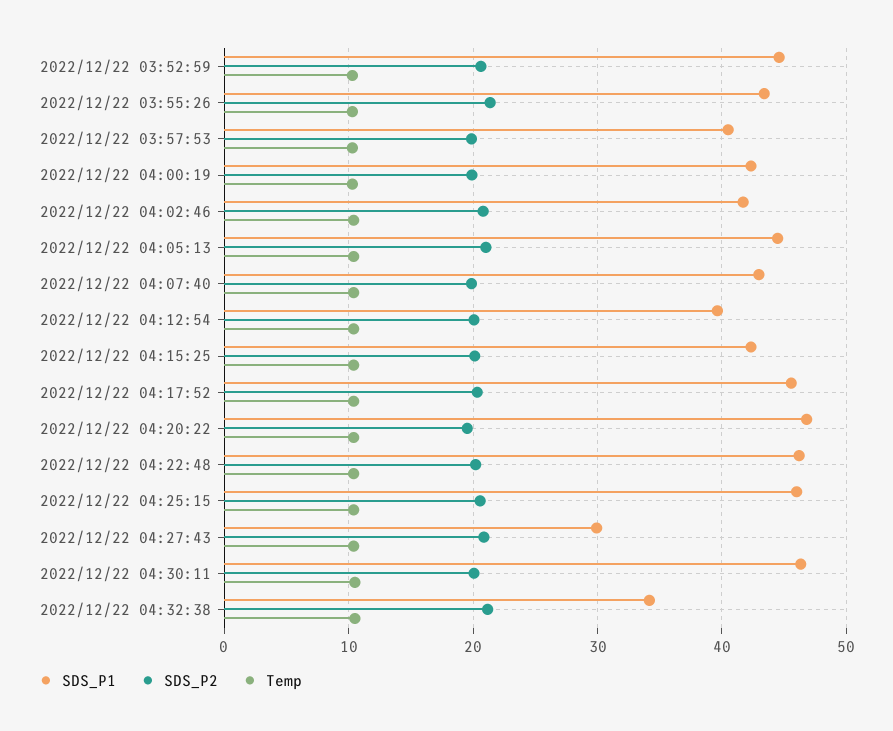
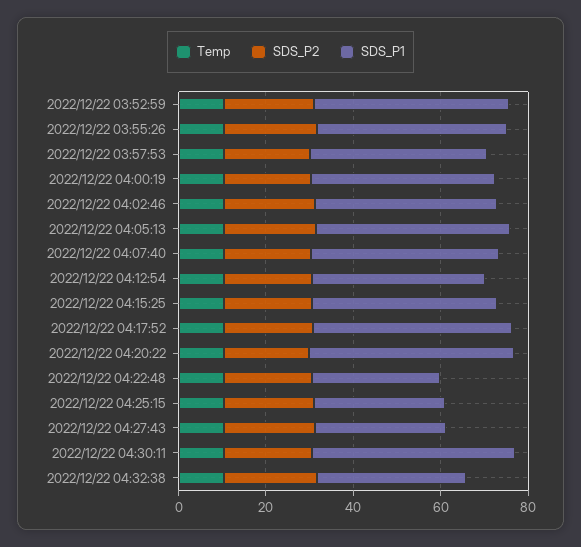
SDS_P1, 2022/12/22 04:22:48: 46 -> 30
SDS_P1, 2022/12/22 04:25:15: 46 -> 30

